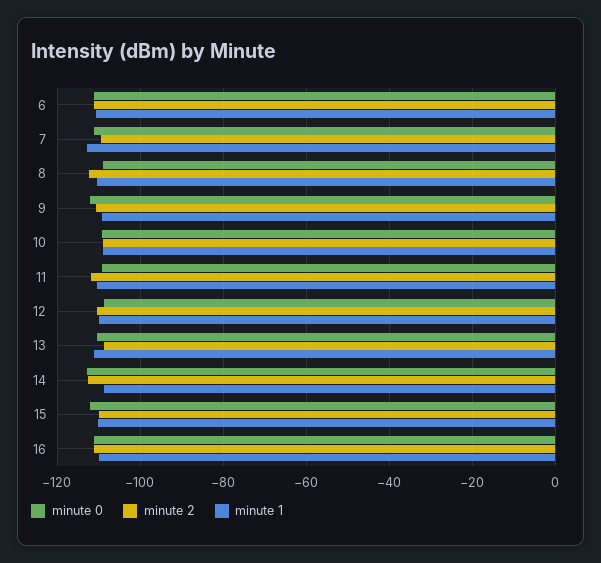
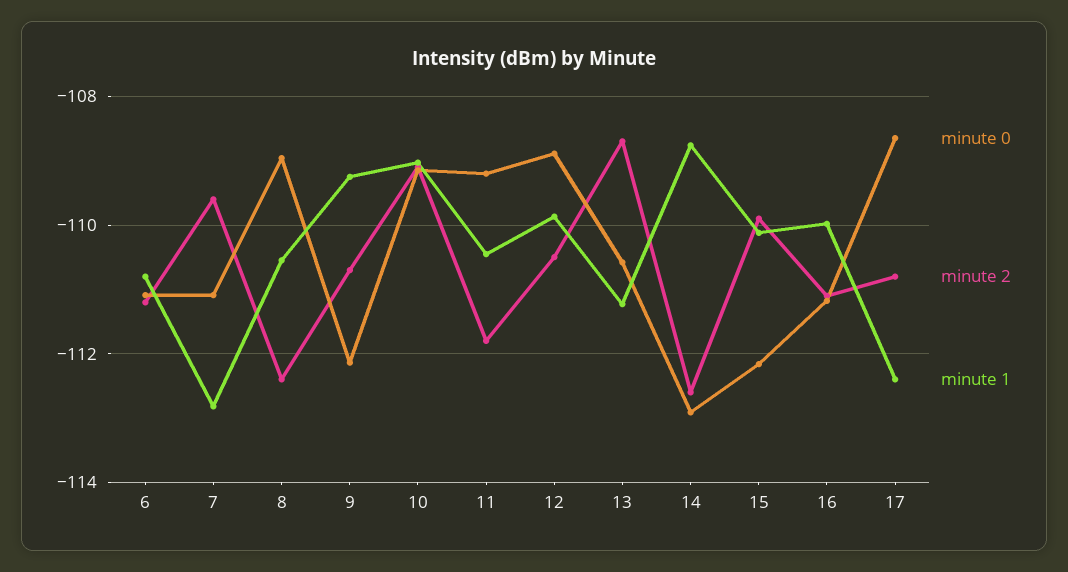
minute 0, 17: none -> -108.6
minute 2, 17: none -> -110.8
minute 1, 17: none -> -112.4

